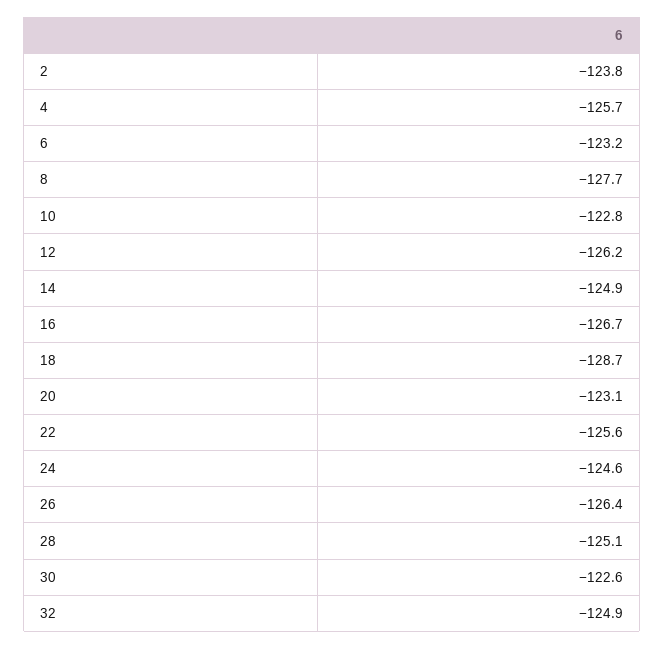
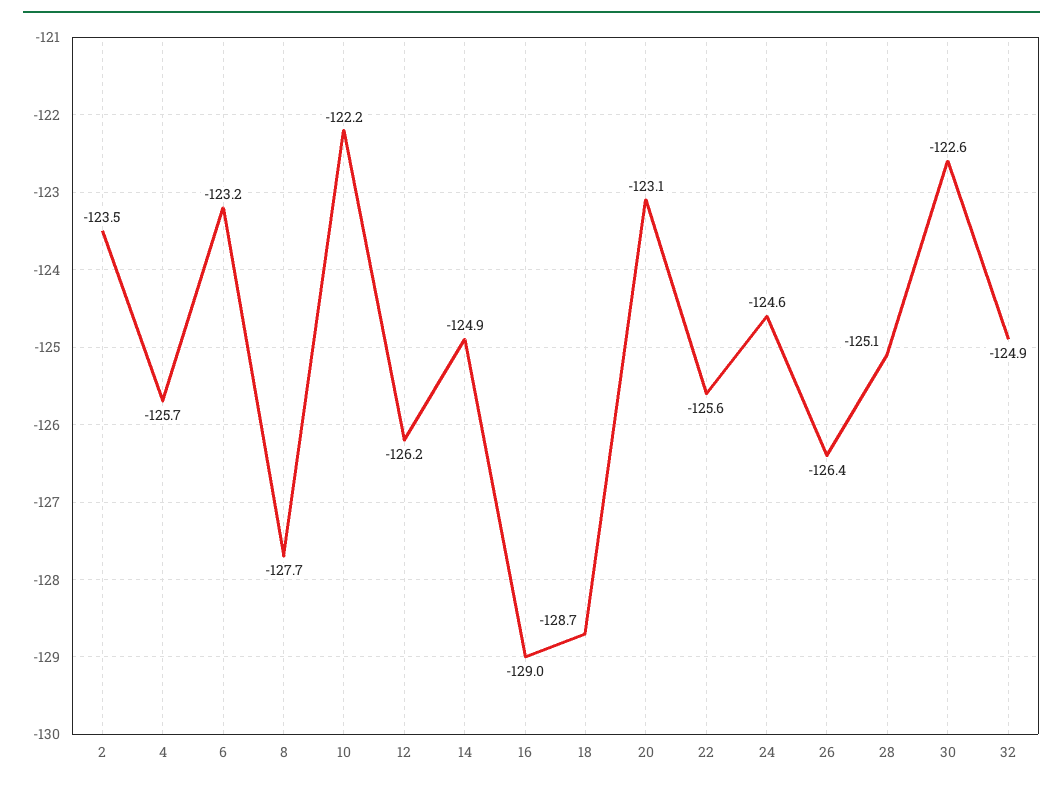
2: -123.8 -> -123.5
10: -122.8 -> -122.2
16: -126.7 -> -129

